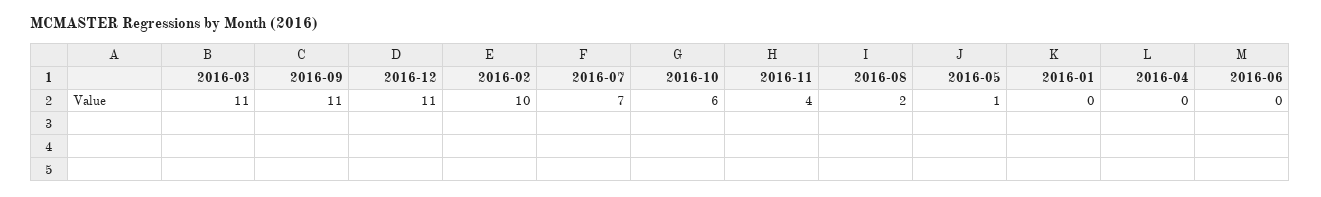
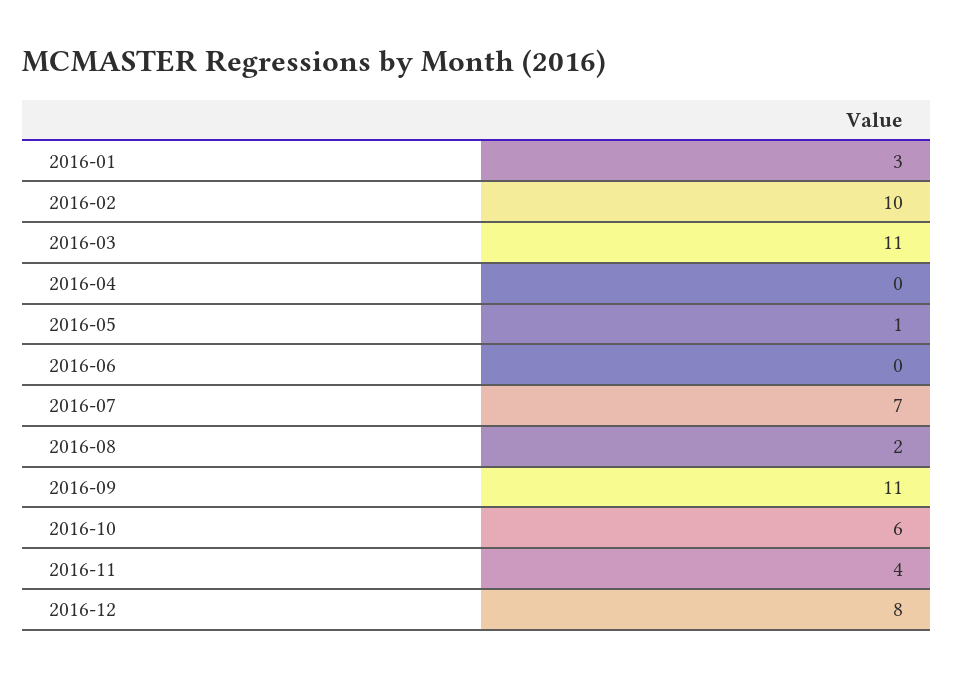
2016-12: 11 -> 8
2016-01: 0 -> 3

